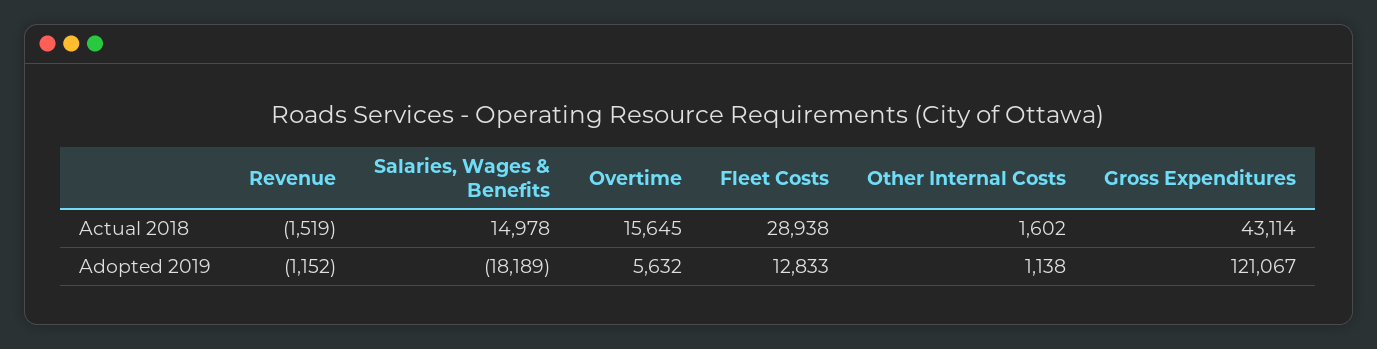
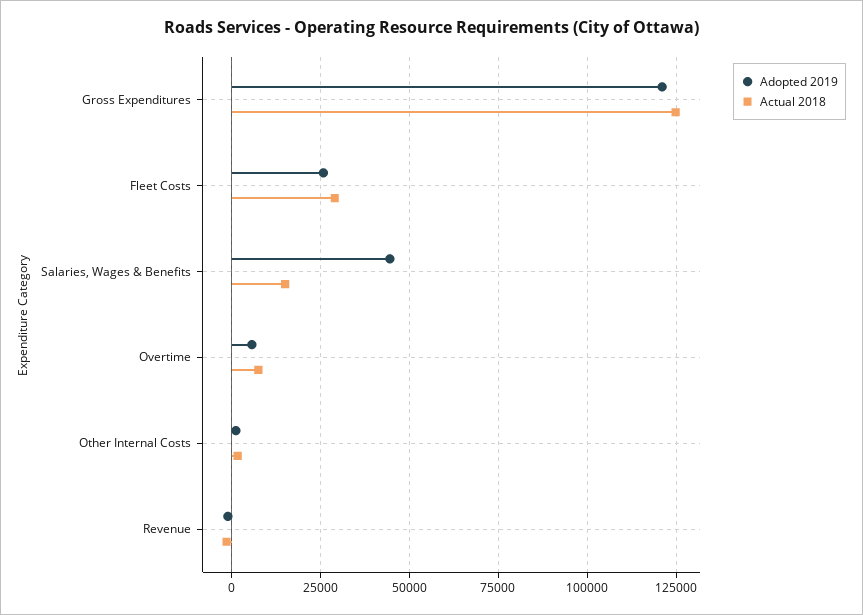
Actual 2018, Overtime: 15645 -> 7500
Actual 2018, Gross Expenditures: 43114 -> 125000
Adopted 2019, Salaries, Wages & Benefits: -18189 -> 45000
Adopted 2019, Fleet Costs: 12833 -> 25000

